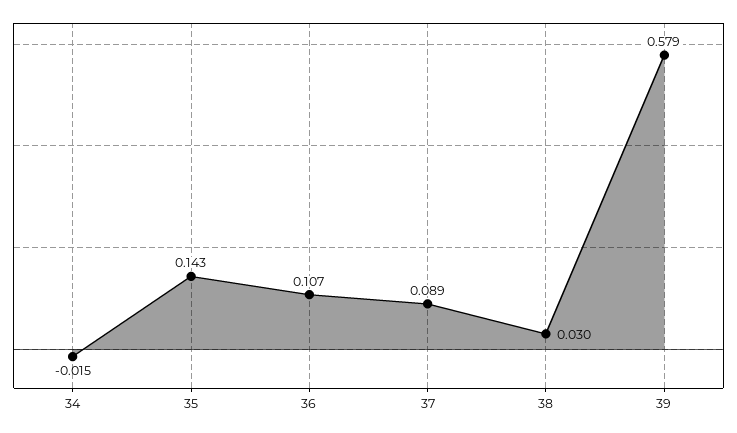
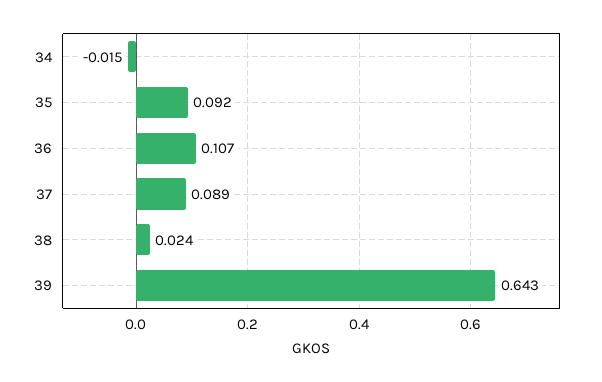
35: 0.143 -> 0.092
38: 0.03 -> 0.024
39: 0.579 -> 0.643

